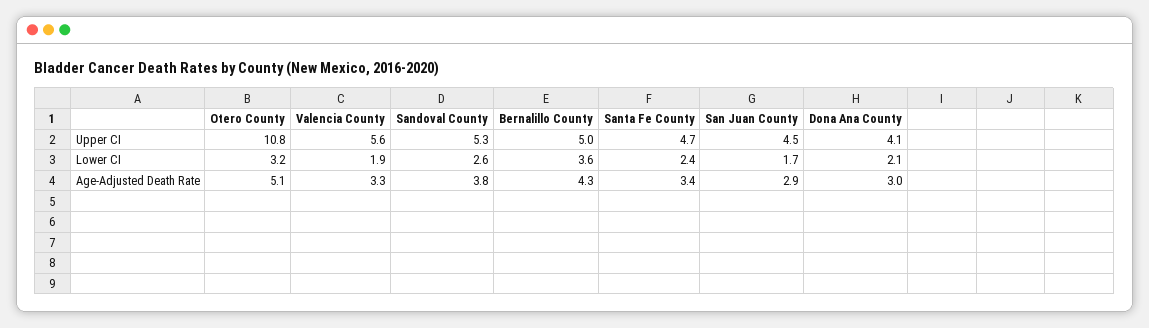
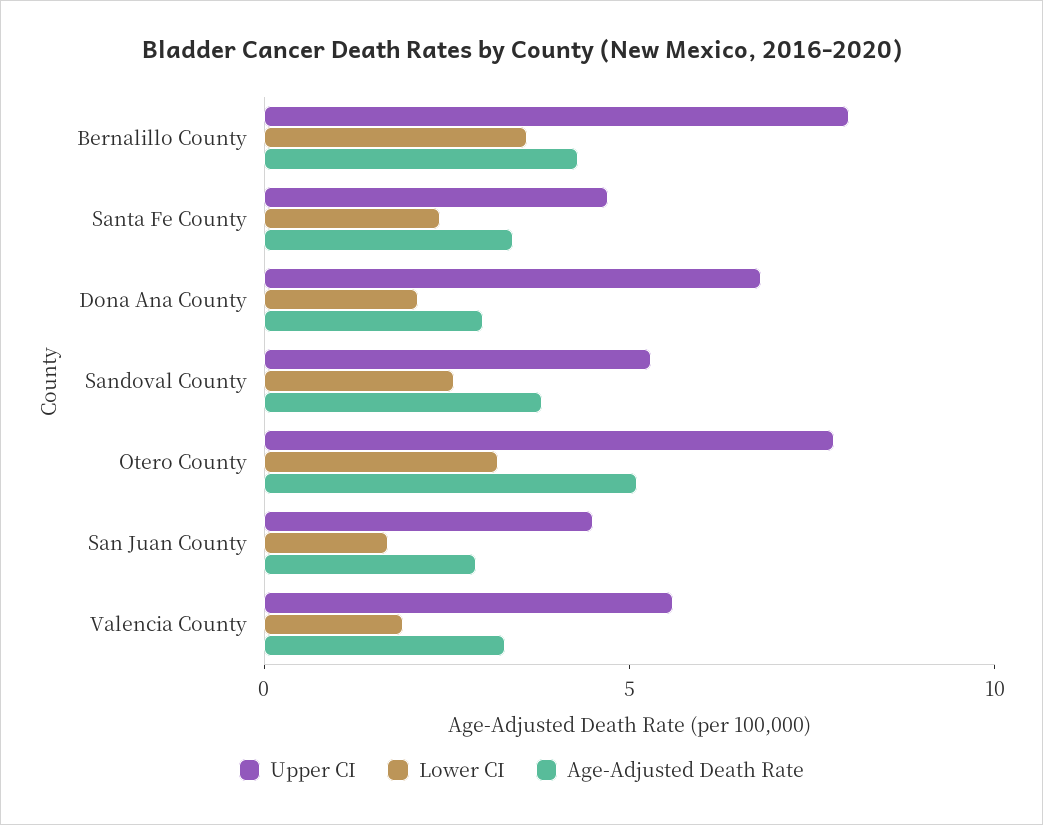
Upper CI, Otero County: 10.8 -> 8
Upper CI, Bernalillo County: 5 -> 8
Upper CI, Dona Ana County: 4.1 -> 7

